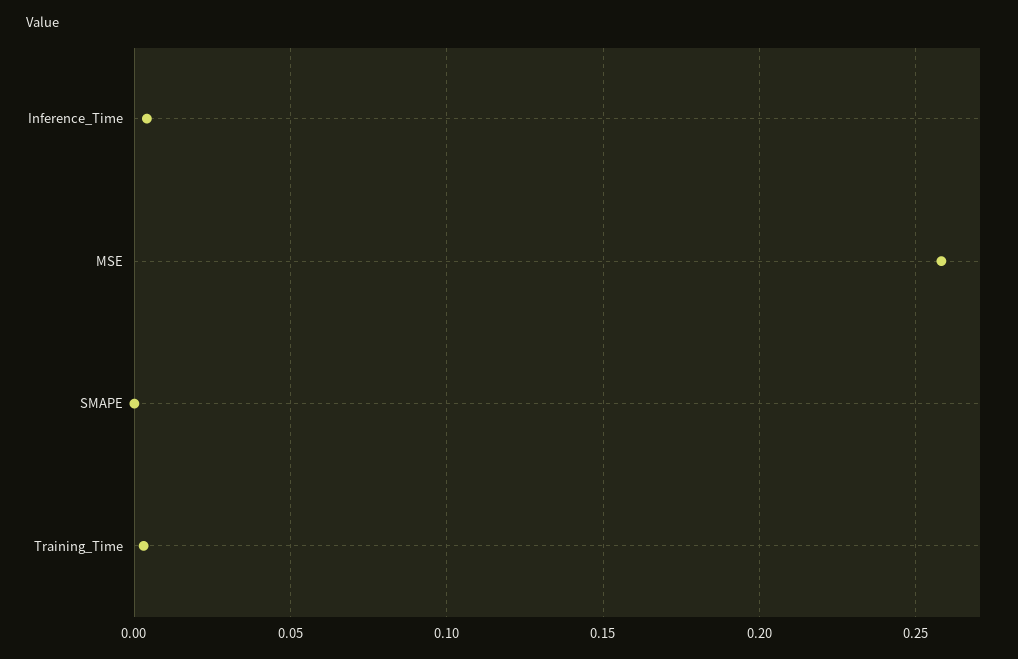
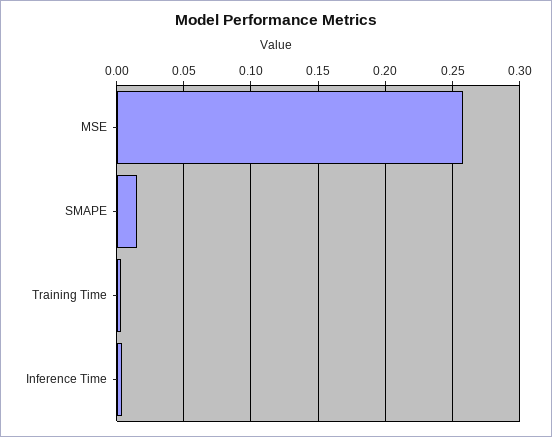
SMAPE: 0 -> 0.015

